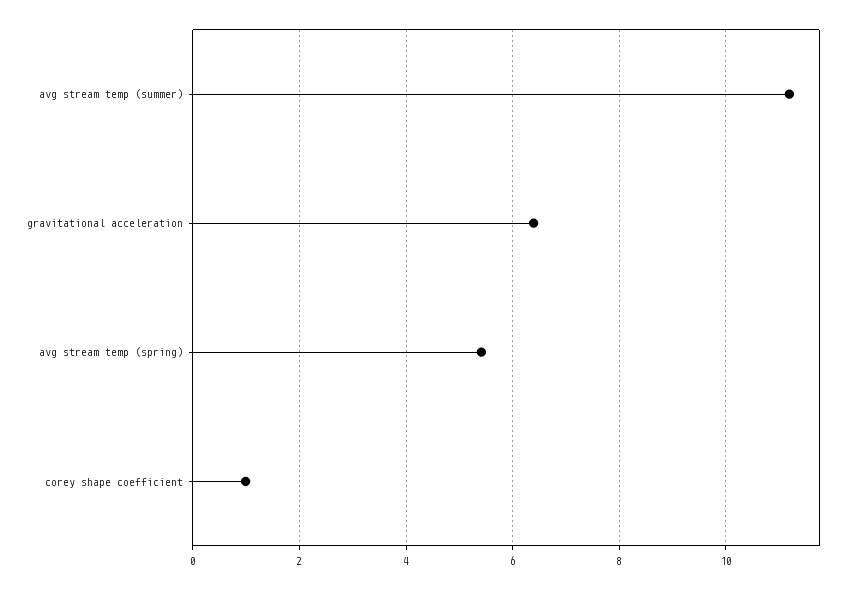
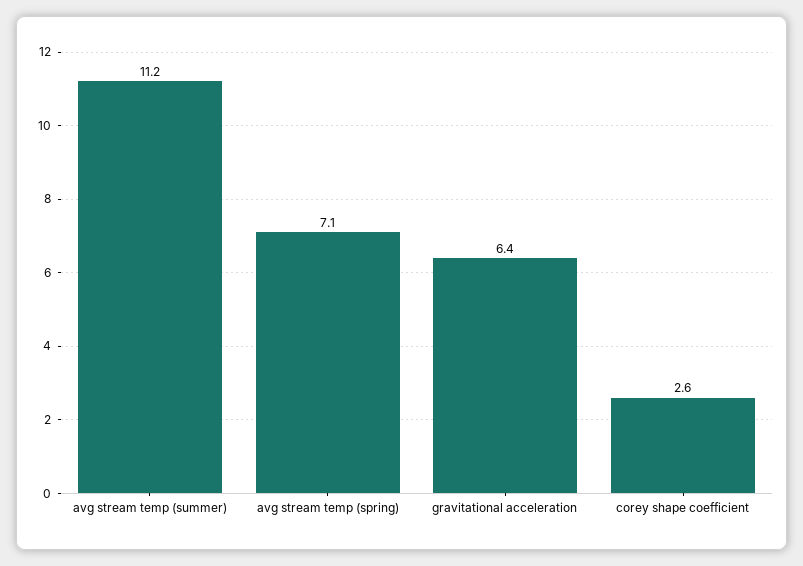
avg stream temp (spring): 5.4 -> 7.1
corey shape coefficient: 1 -> 2.6

